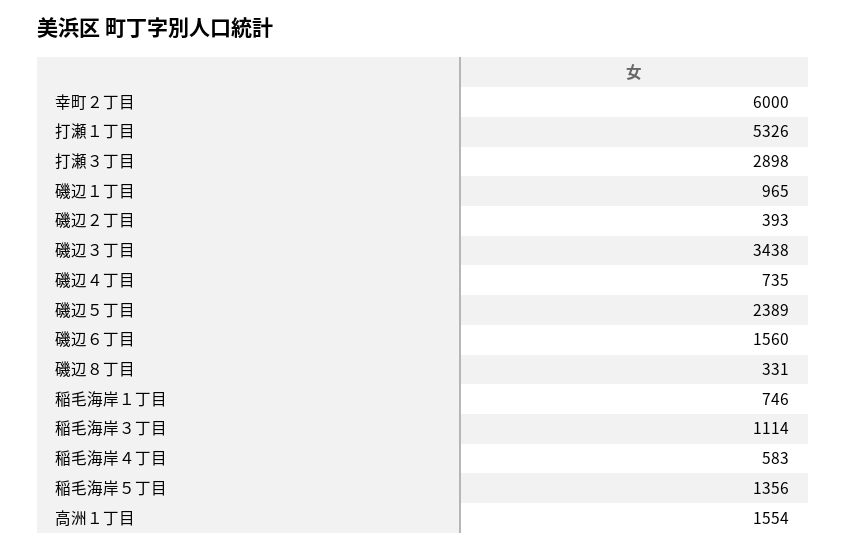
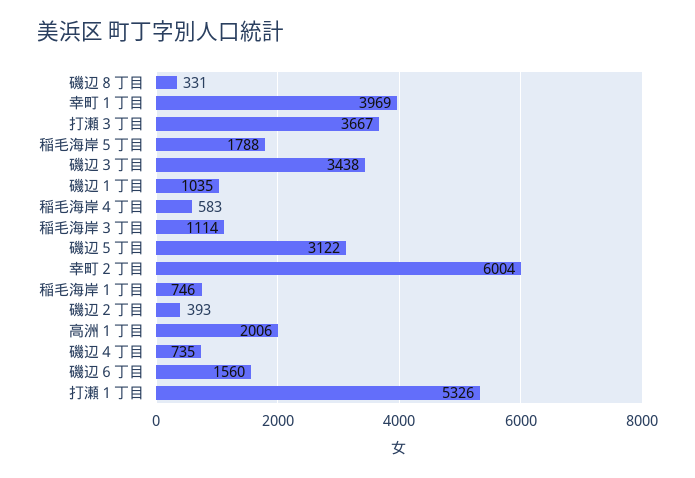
幸町２丁目: 6000 -> 6004
打瀬３丁目: 2898 -> 3667
磯辺１丁目: 965 -> 1035
磯辺５丁目: 2389 -> 3122
稲毛海岸５丁目: 1356 -> 1788
高洲１丁目: 1554 -> 2006
幸町１丁目: none -> 3969

